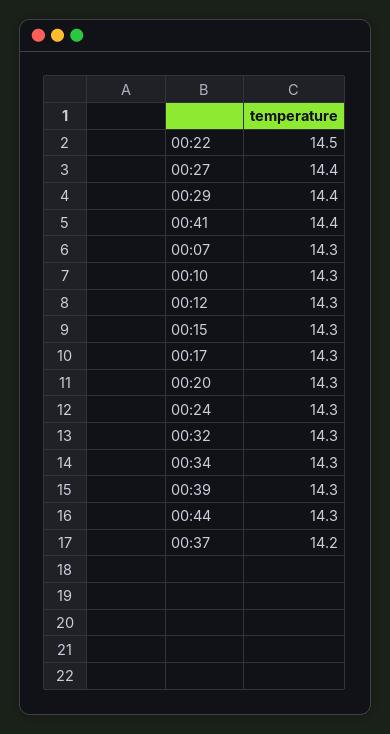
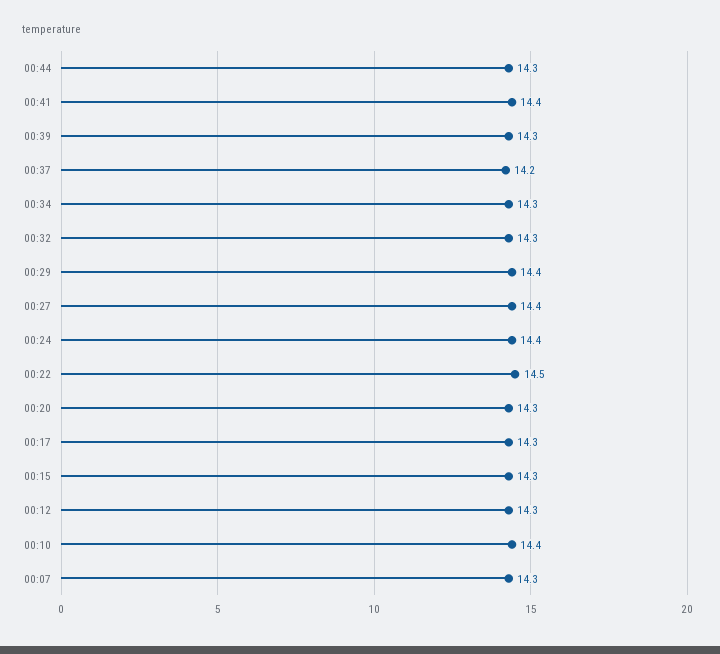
00:10: 14.3 -> 14.4
00:24: 14.3 -> 14.4

